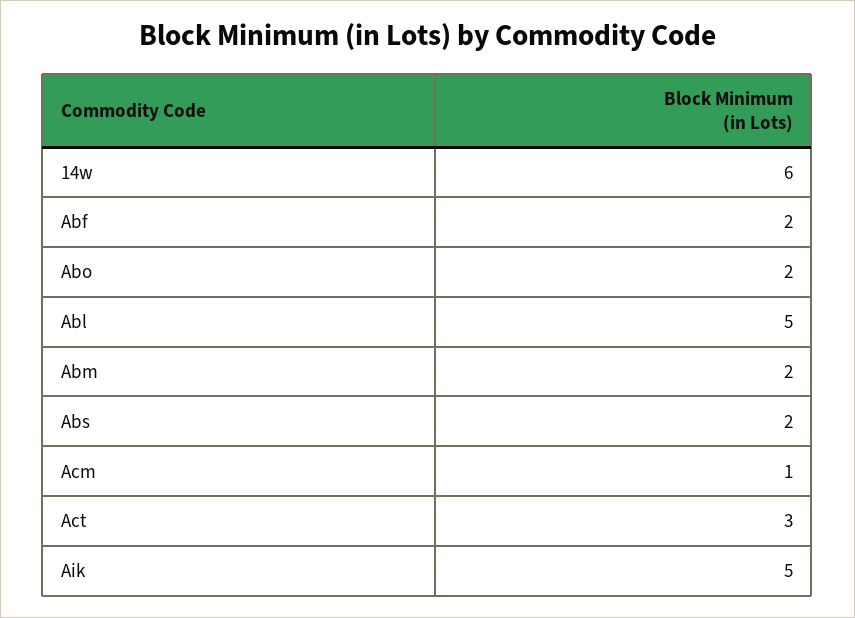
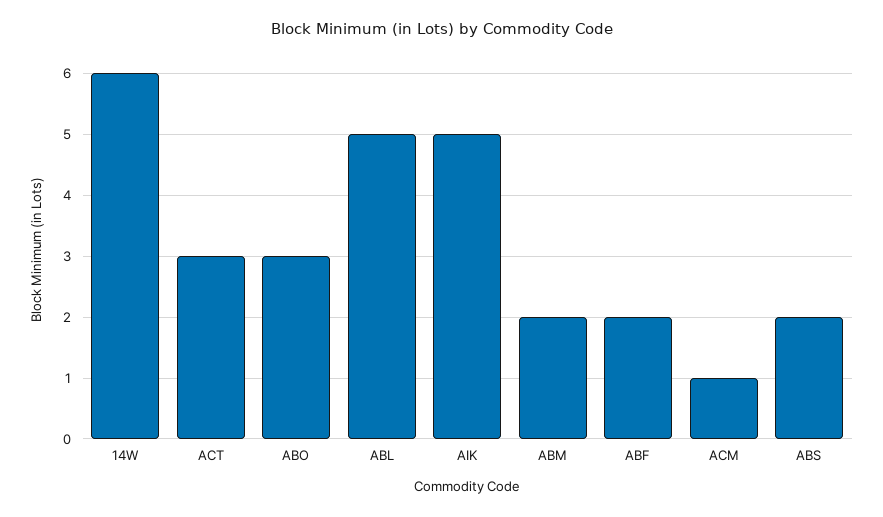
Abo: 2 -> 3

